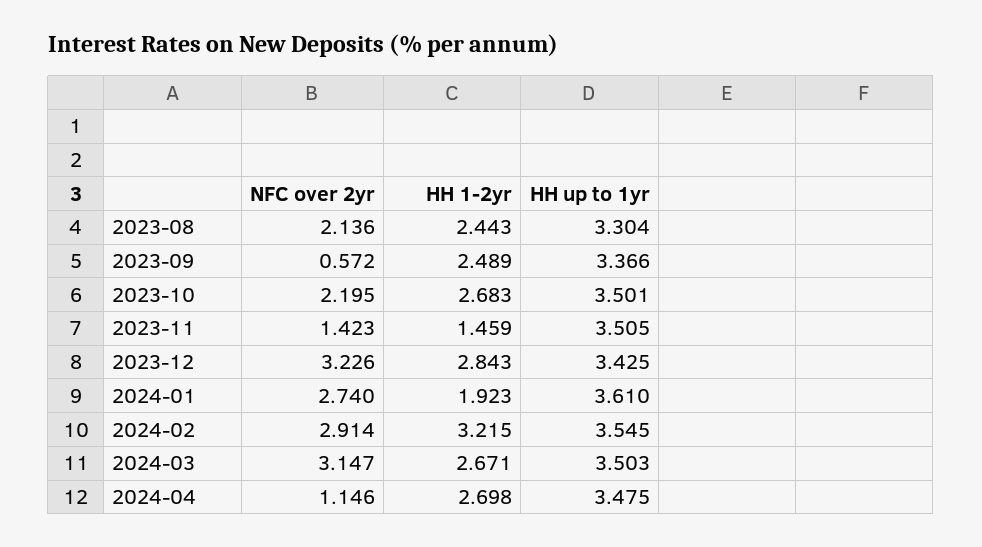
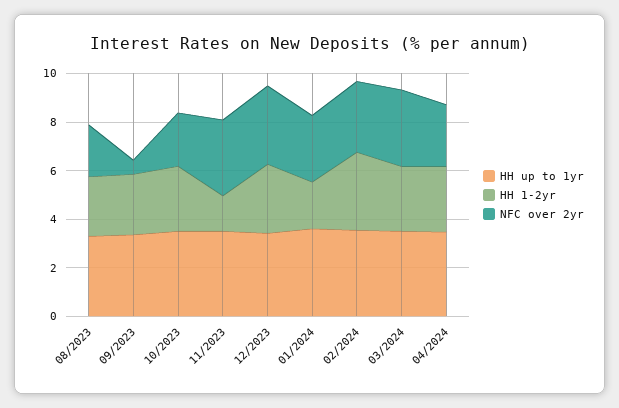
NFC over 2yr, 2023-11: 1.423 -> 3
NFC over 2yr, 2024-04: 1.146 -> 2.5

